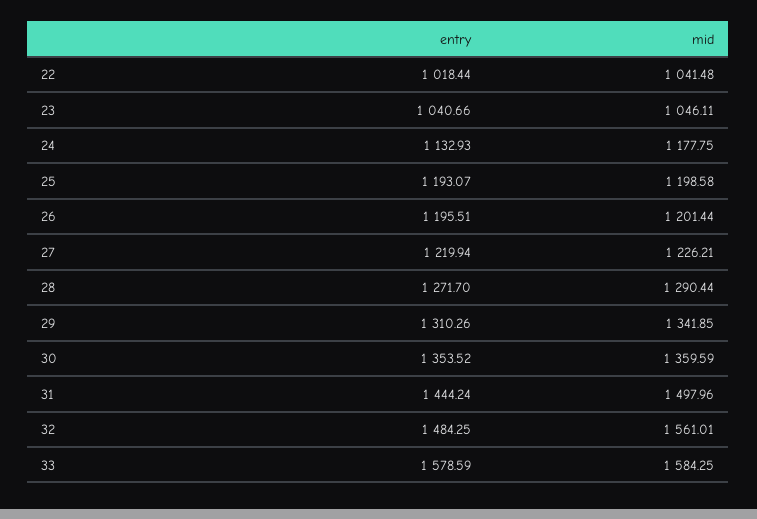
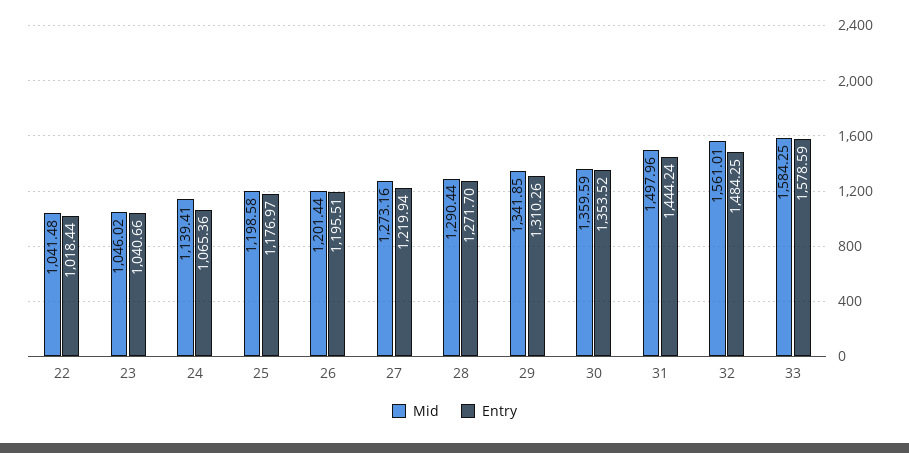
mid, 23: 1046.11 -> 1046.02
entry, 24: 1132.93 -> 1065.36
mid, 24: 1177.75 -> 1139.41
entry, 25: 1193.07 -> 1176.97
mid, 27: 1226.21 -> 1273.16

